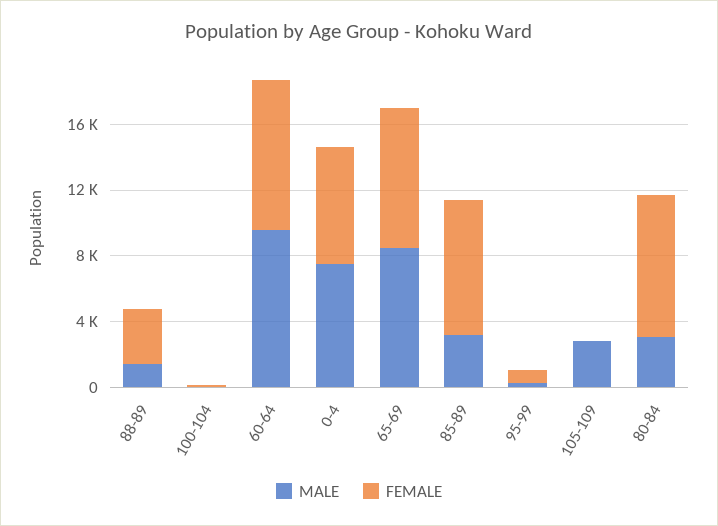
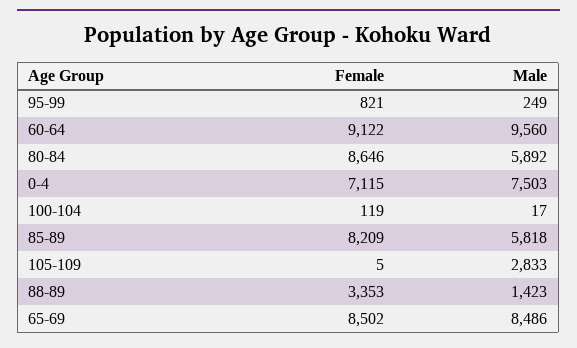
MALE, 85-89: 3000 -> 5818
MALE, 80-84: 3000 -> 5892

